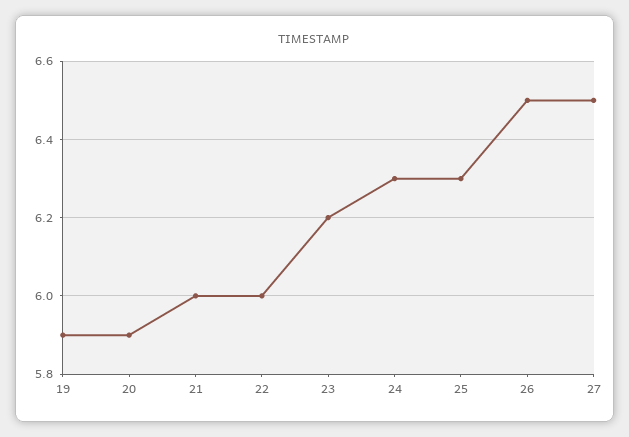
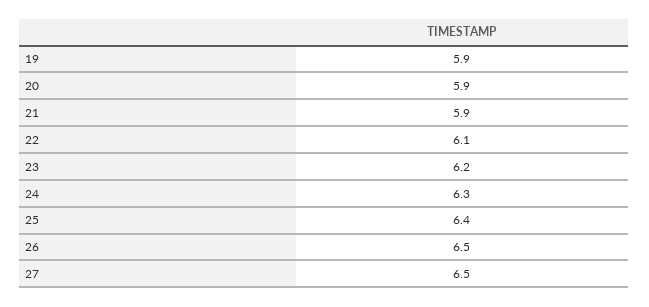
21: 6 -> 5.9
22: 6 -> 6.1
25: 6.3 -> 6.4

